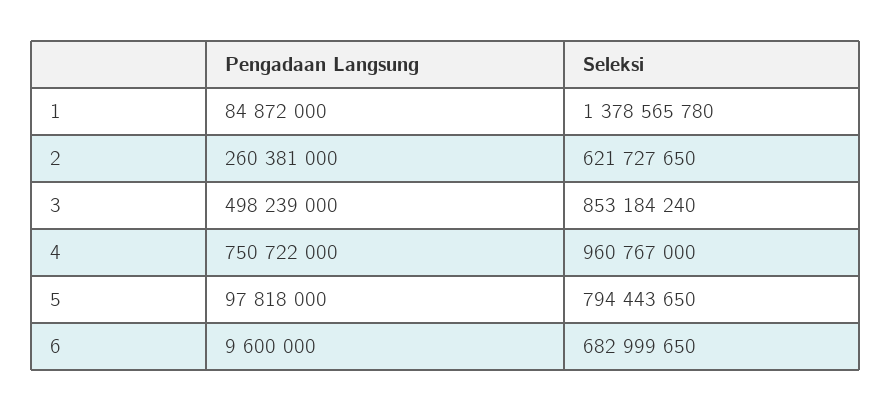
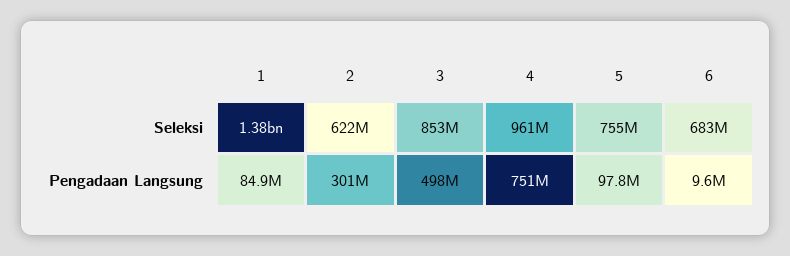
Pengadaan Langsung, 2: 260381000 -> 301000000
Seleksi, 5: 794443650 -> 755000000

